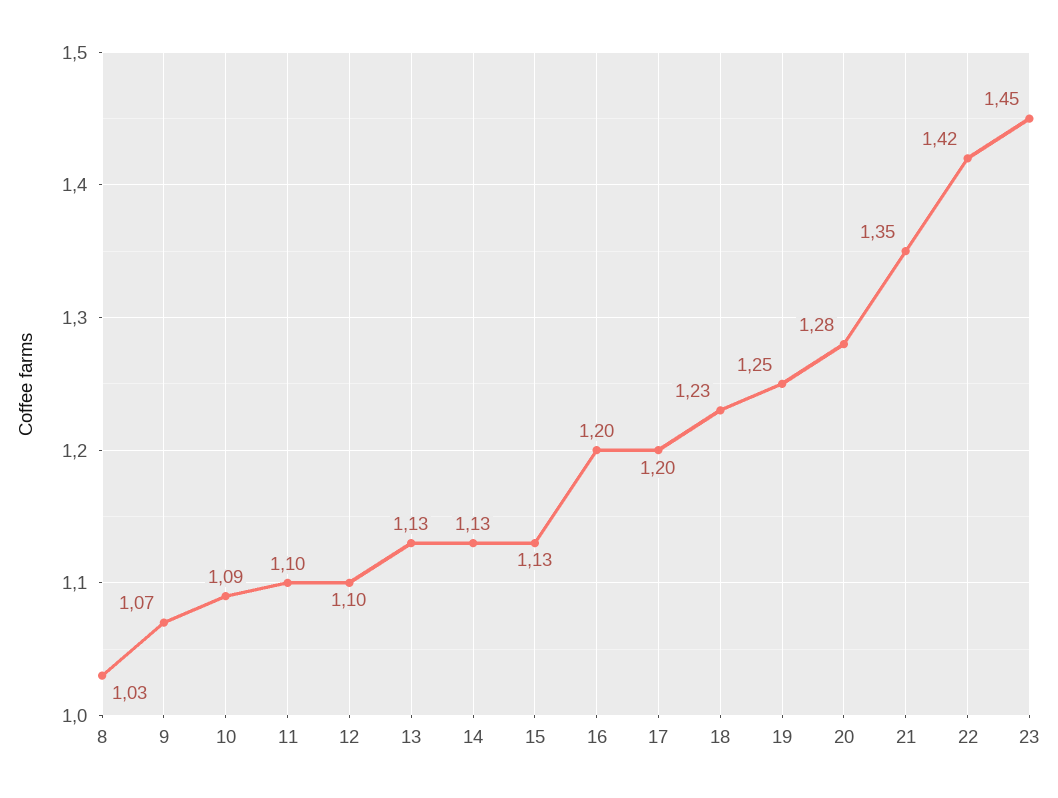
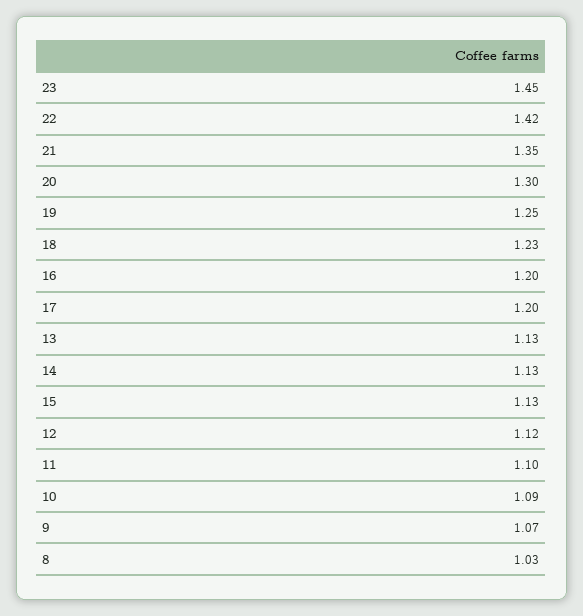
12: 1.1 -> 1.12
20: 1.28 -> 1.3

